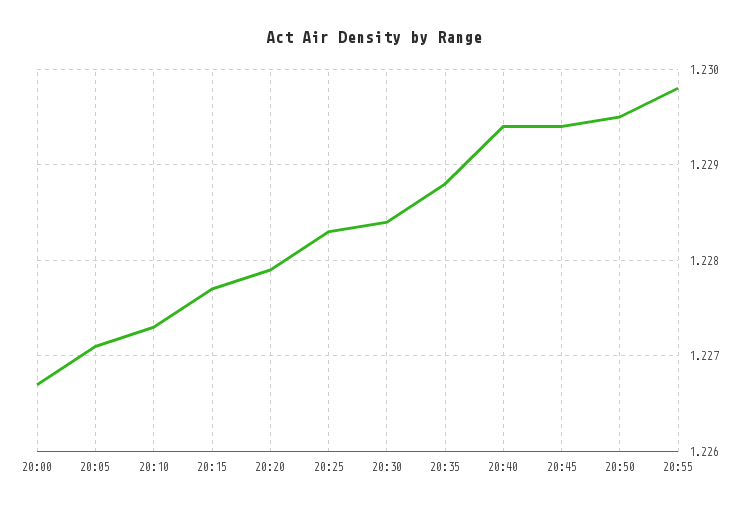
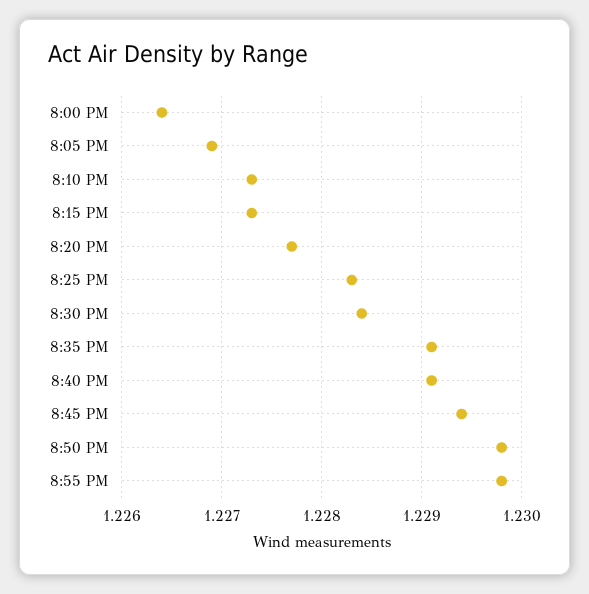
20:00: 1.2267 -> 1.2264
20:05: 1.2271 -> 1.2269
20:15: 1.2277 -> 1.2273
20:20: 1.2279 -> 1.2277
20:35: 1.2288 -> 1.2291
20:40: 1.2294 -> 1.2291
20:50: 1.2295 -> 1.2298

